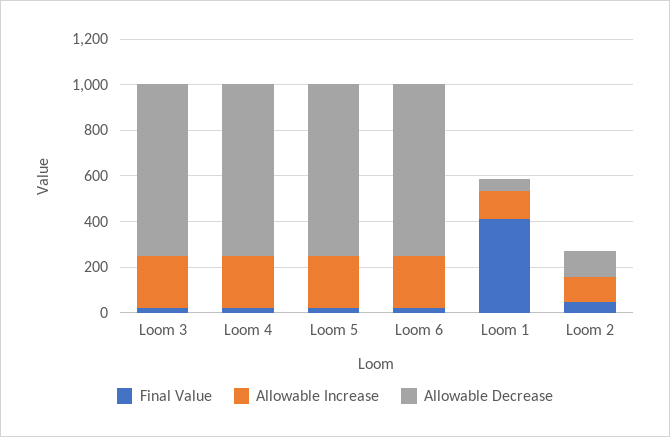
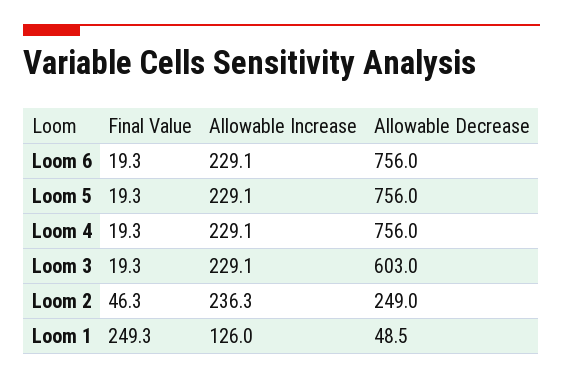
Allowable Decrease, Loom 3: 750 -> 603
Final Value, Loom 1: 400 -> 249.3
Allowable Increase, Loom 2: 100 -> 236.3
Allowable Decrease, Loom 2: 100 -> 249

